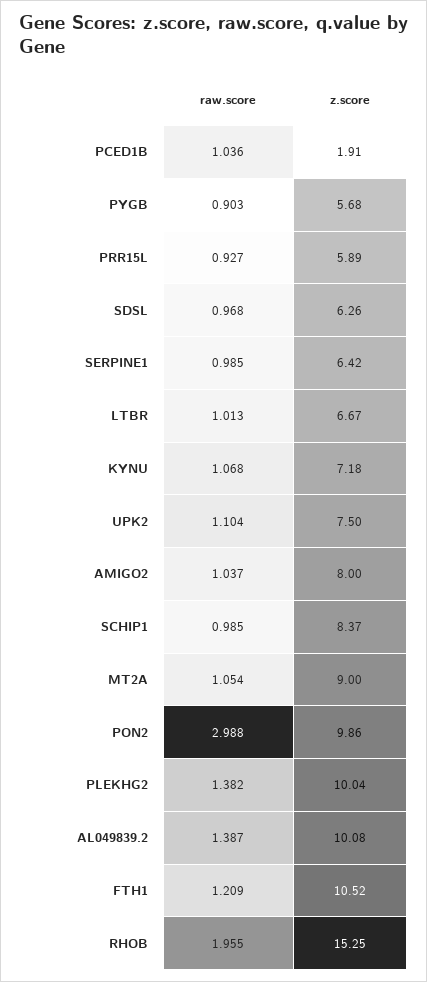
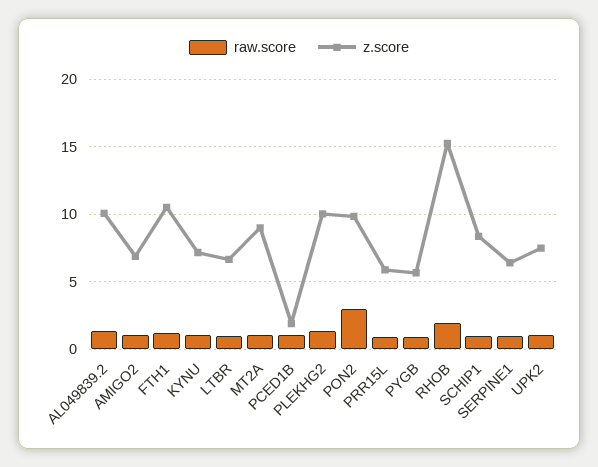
raw.score, SDSL: 0.968 -> none
z.score, SDSL: 6.26 -> none
z.score, AMIGO2: 8 -> 7

